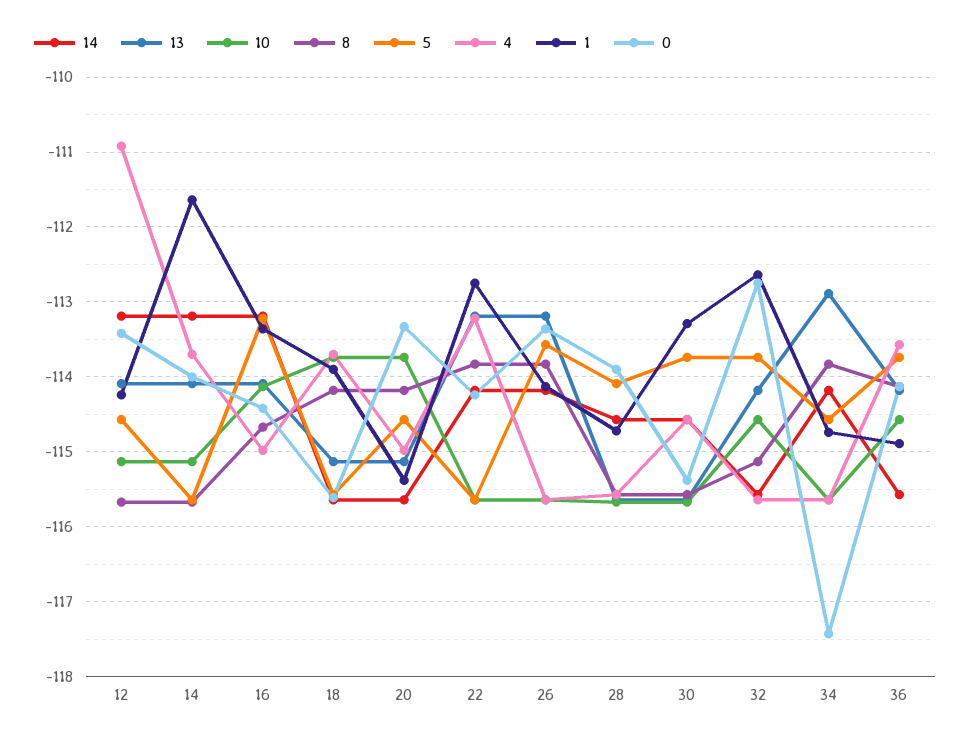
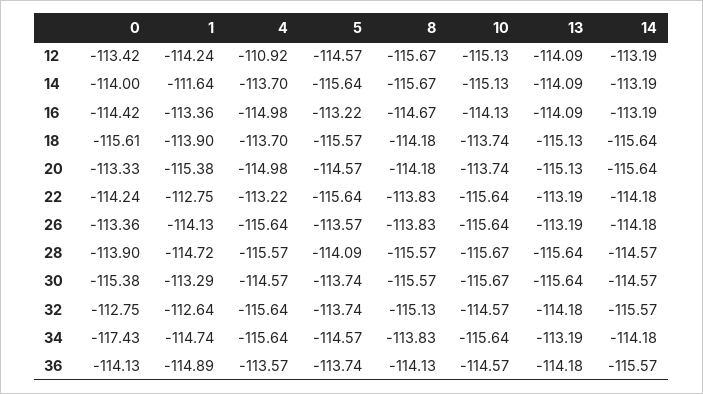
13, 34: -112.9 -> -113.19

